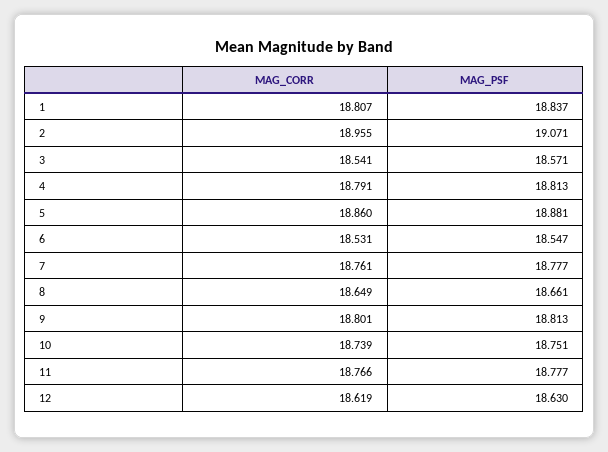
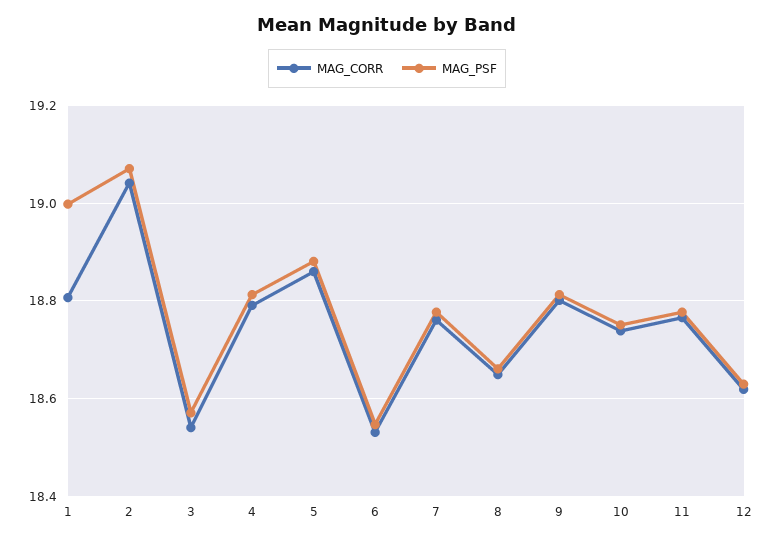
MAG_PSF, 1: 18.837 -> 19
MAG_CORR, 2: 18.955 -> 19.04

